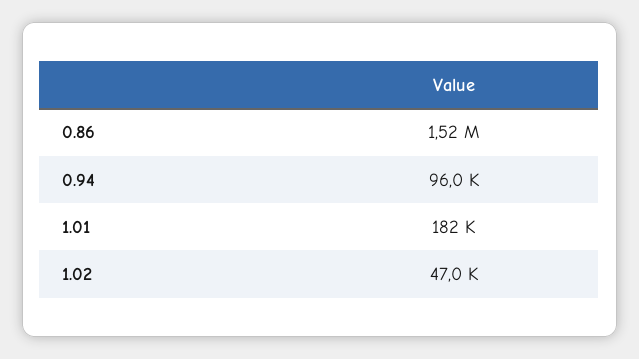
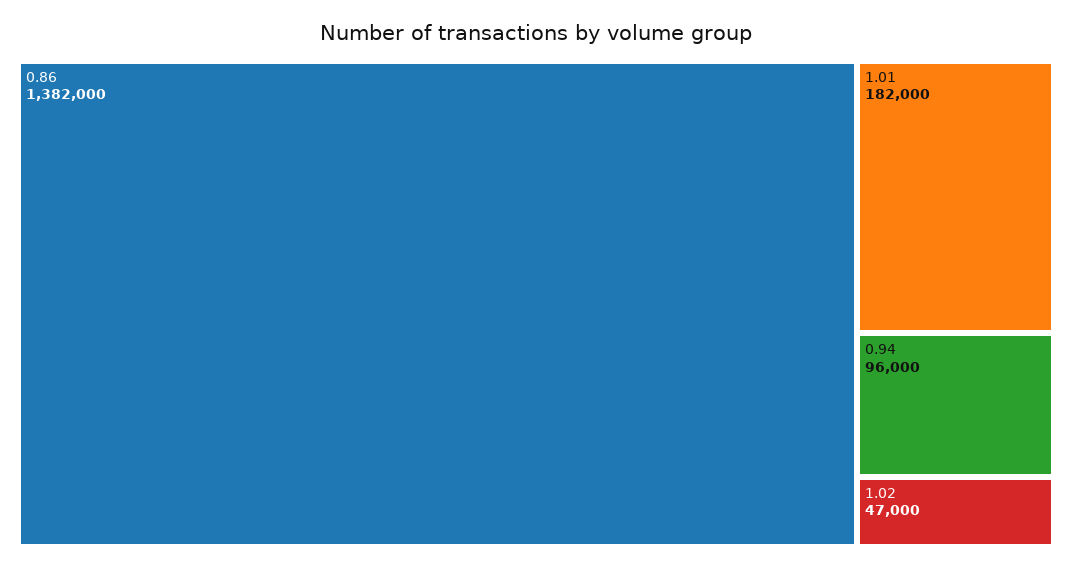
0.86: 1520000 -> 1382000

